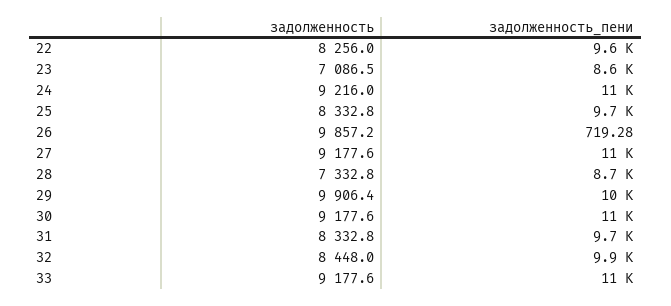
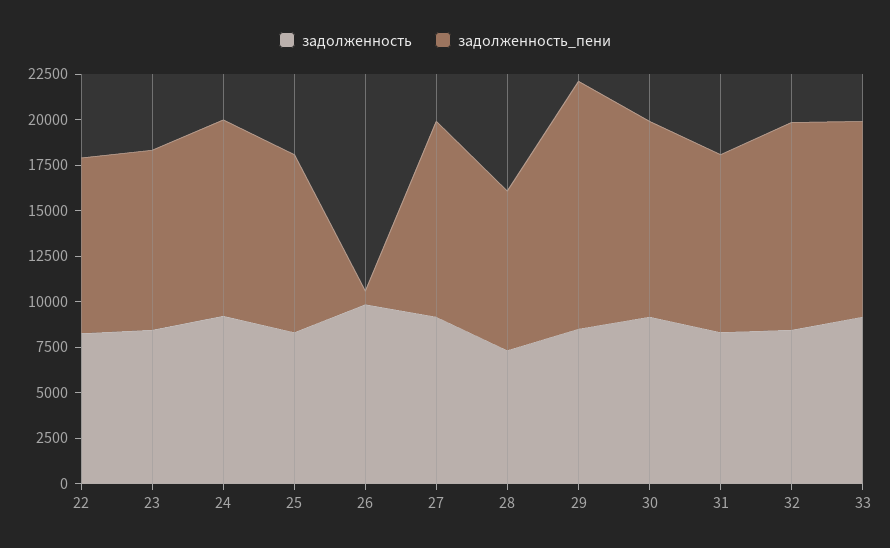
задолженность, 23: 7086.5 -> 8500
задолженность_пени, 23: 8600 -> 10000
задолженность, 29: 9906.4 -> 8500
задолженность_пени, 29: 10000 -> 13500
задолженность_пени, 32: 9900 -> 11500

